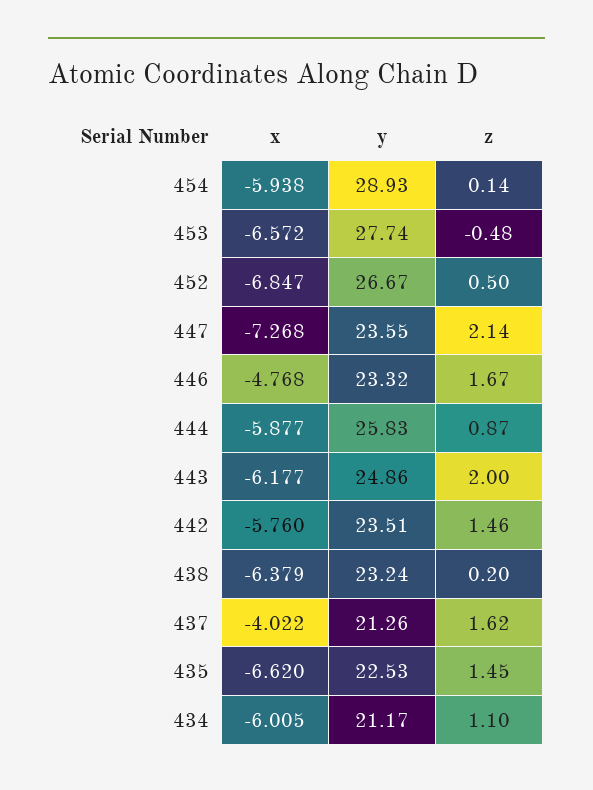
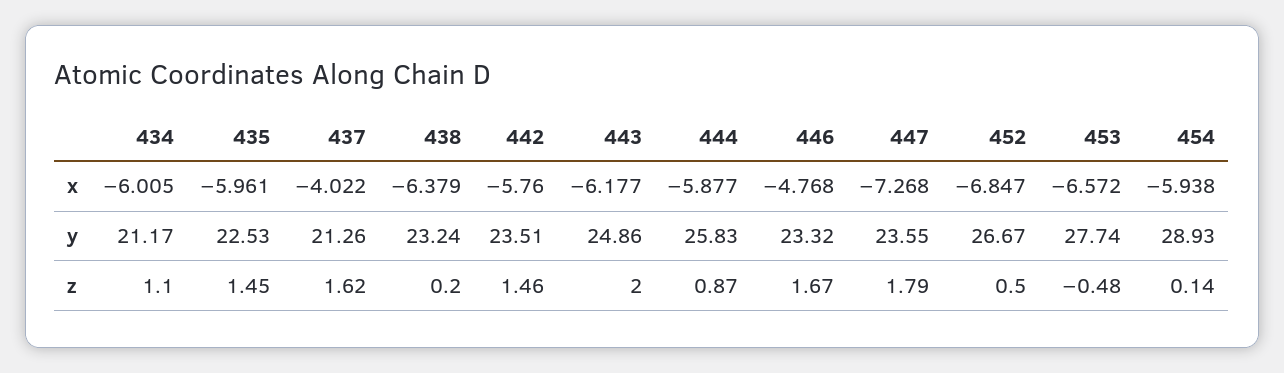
z, 447: 2.14 -> 1.79
x, 435: -6.62 -> -5.961

